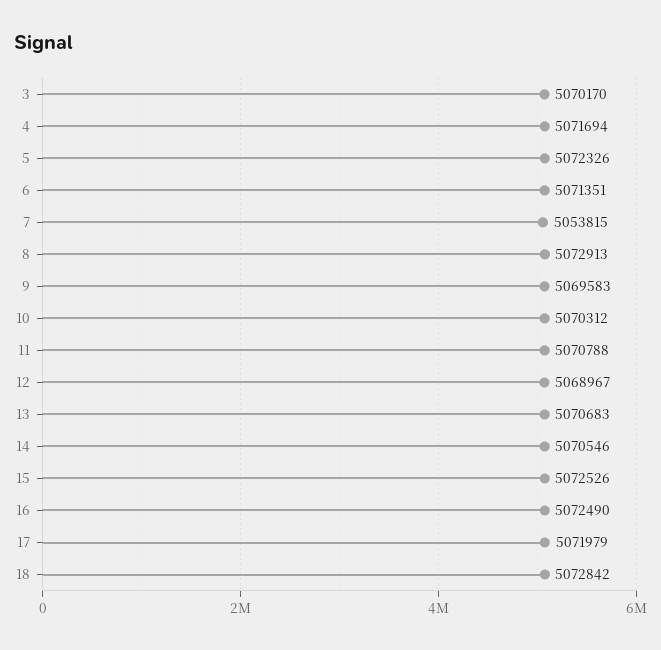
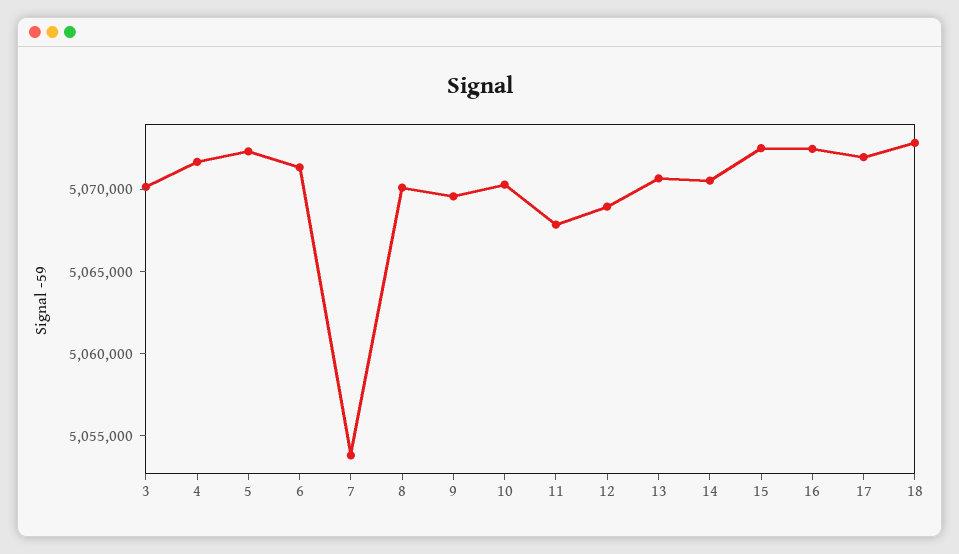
8: 5072913 -> 5070000
11: 5070788 -> 5068000

